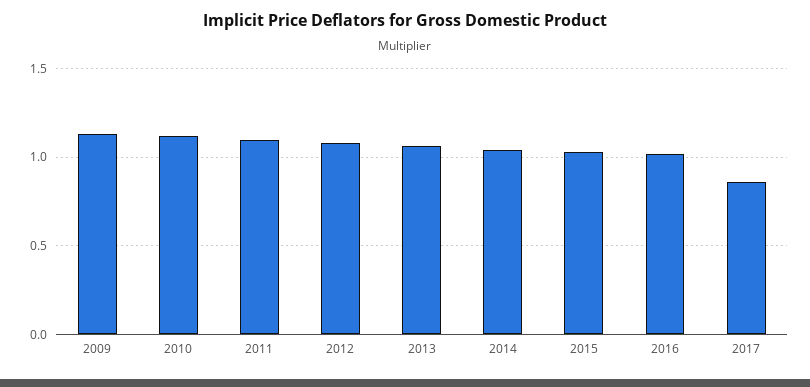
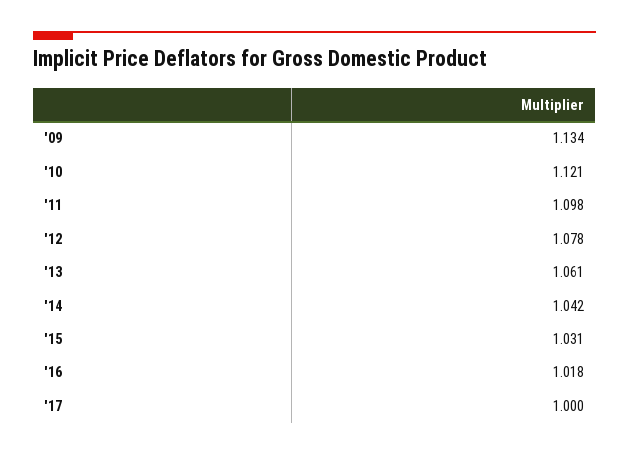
2017: 0.85 -> 1

